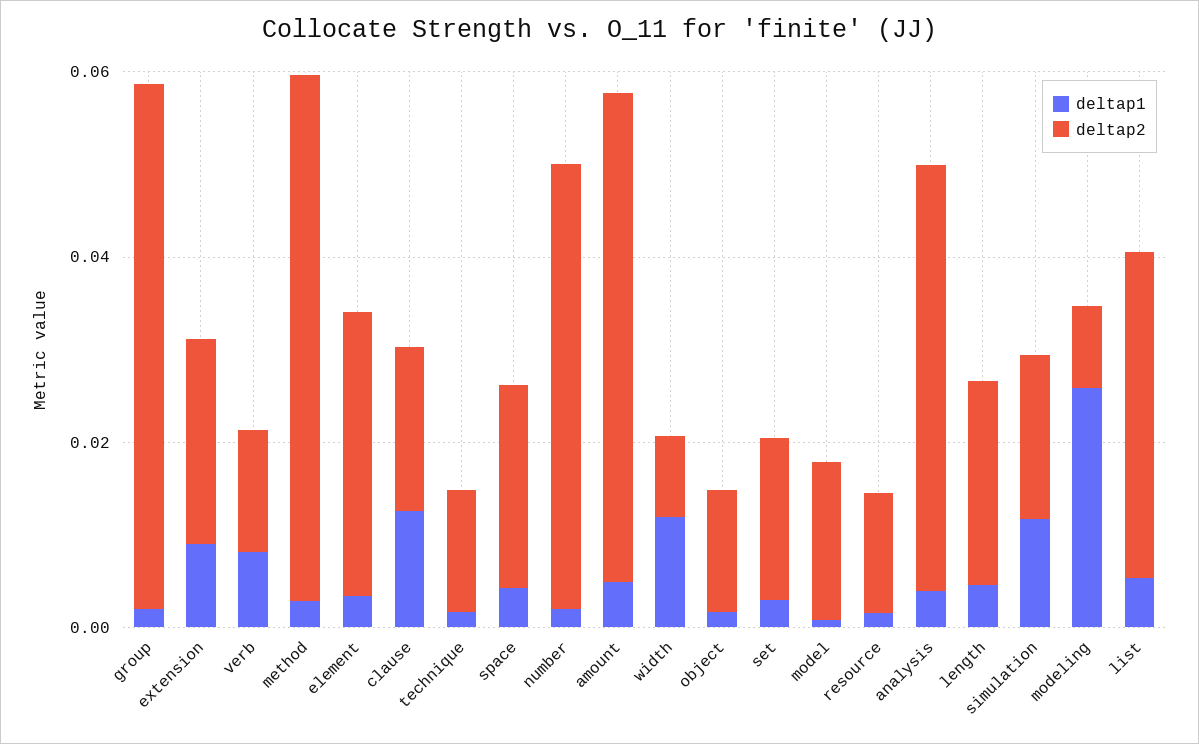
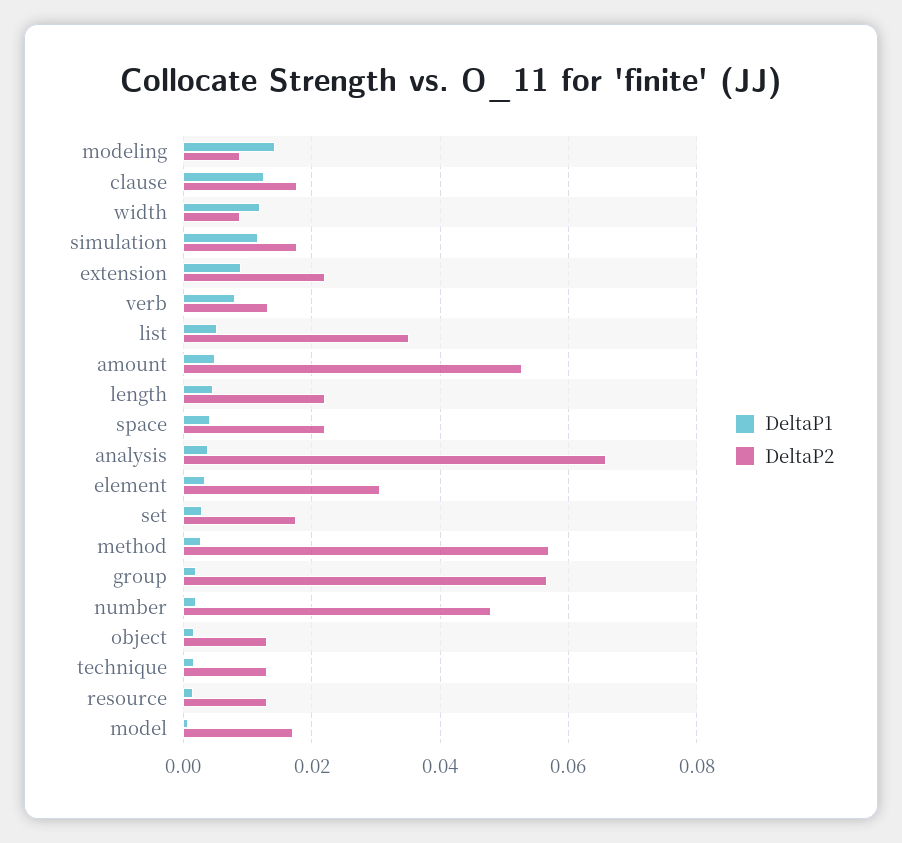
deltap2, analysis: 0.045 -> 0.066
deltap1, modeling: 0.025 -> 0.014

